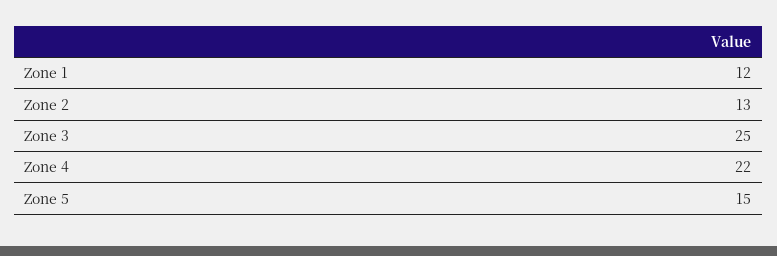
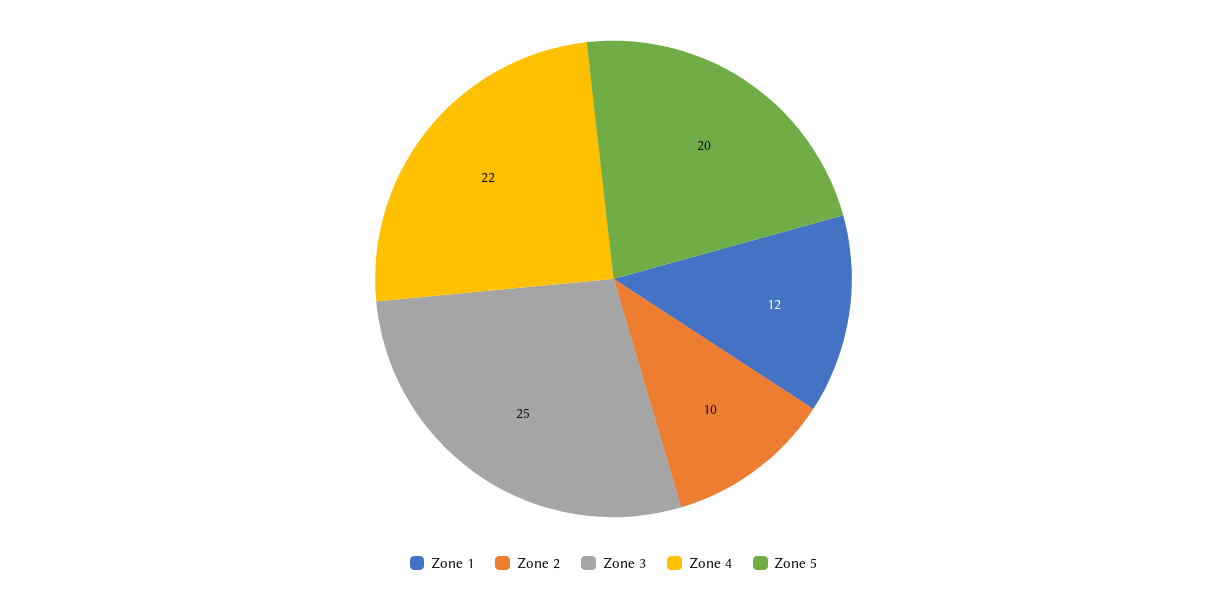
Zone 2: 13 -> 10
Zone 5: 15 -> 20

